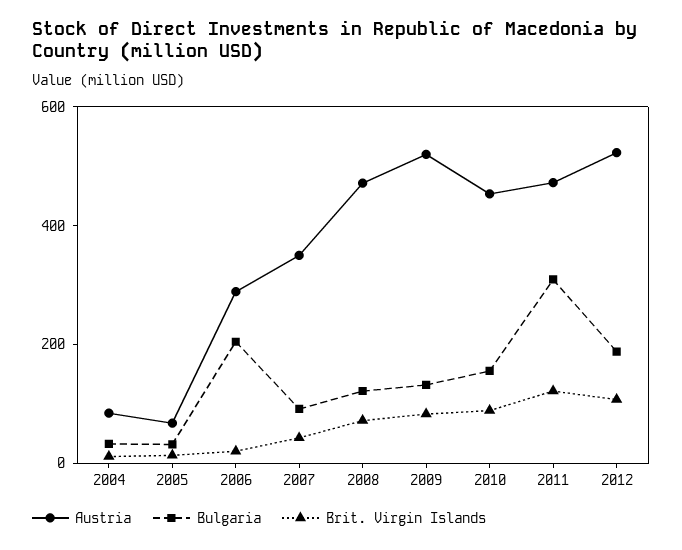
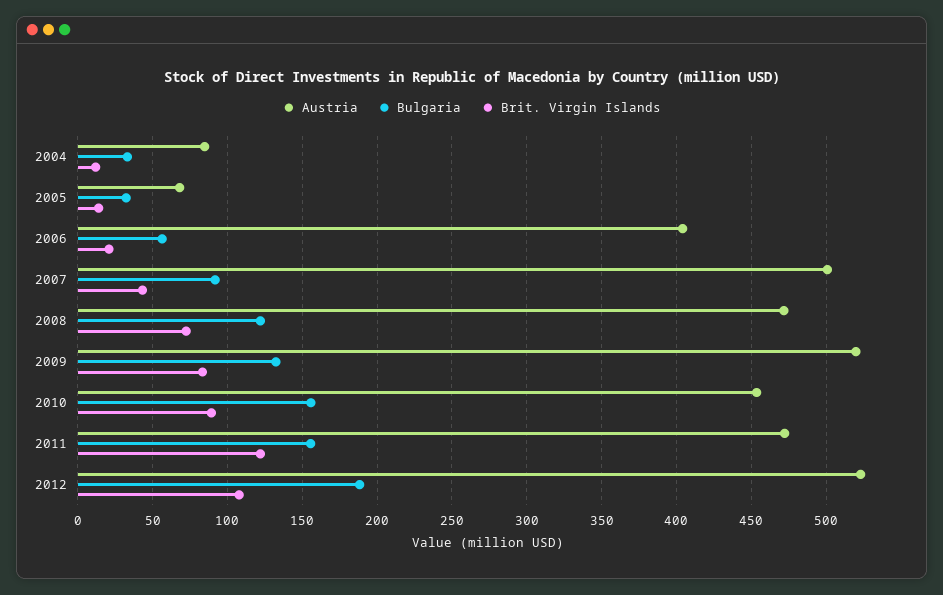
Austria, 2006: 300 -> 405
Bulgaria, 2006: 200 -> 55
Austria, 2007: 350 -> 500
Bulgaria, 2011: 300 -> 155

